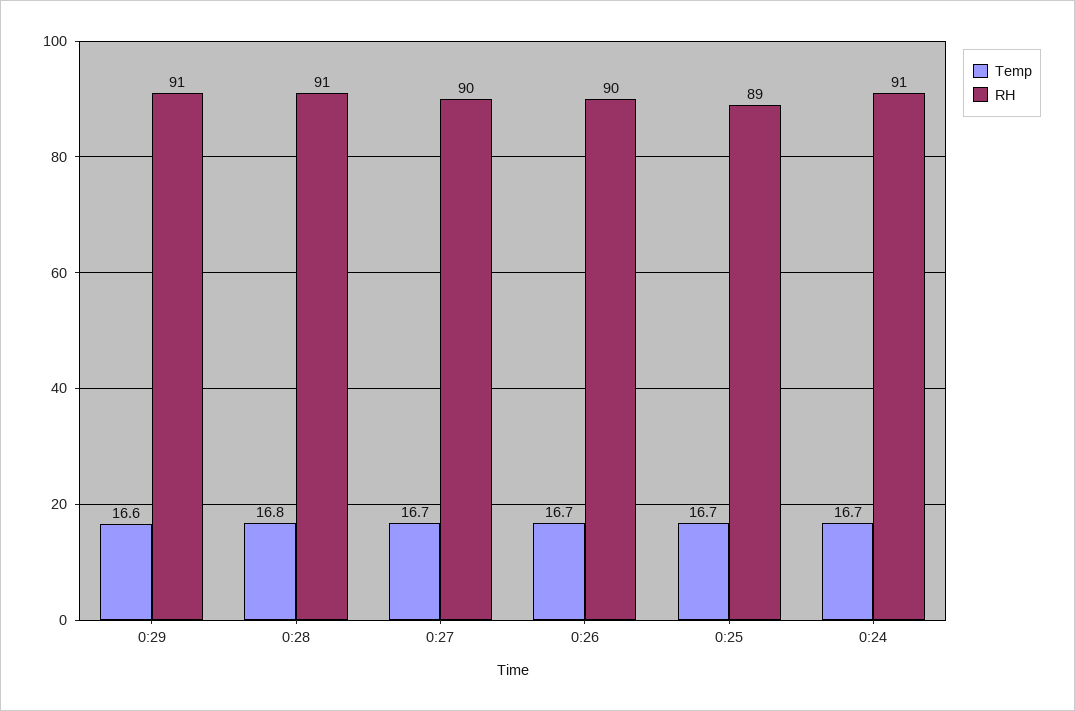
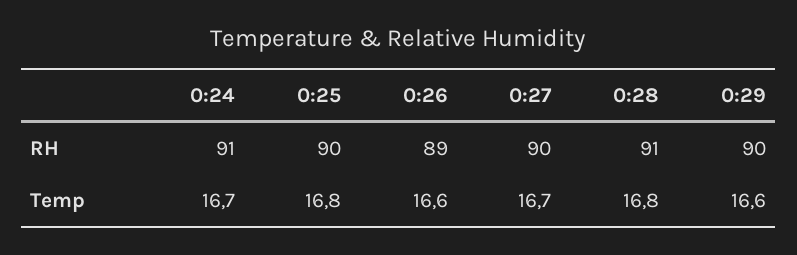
RH, 0:29: 91 -> 90
Temp, 0:26: 16.7 -> 16.6
RH, 0:26: 90 -> 89
Temp, 0:25: 16.7 -> 16.8
RH, 0:25: 89 -> 90

